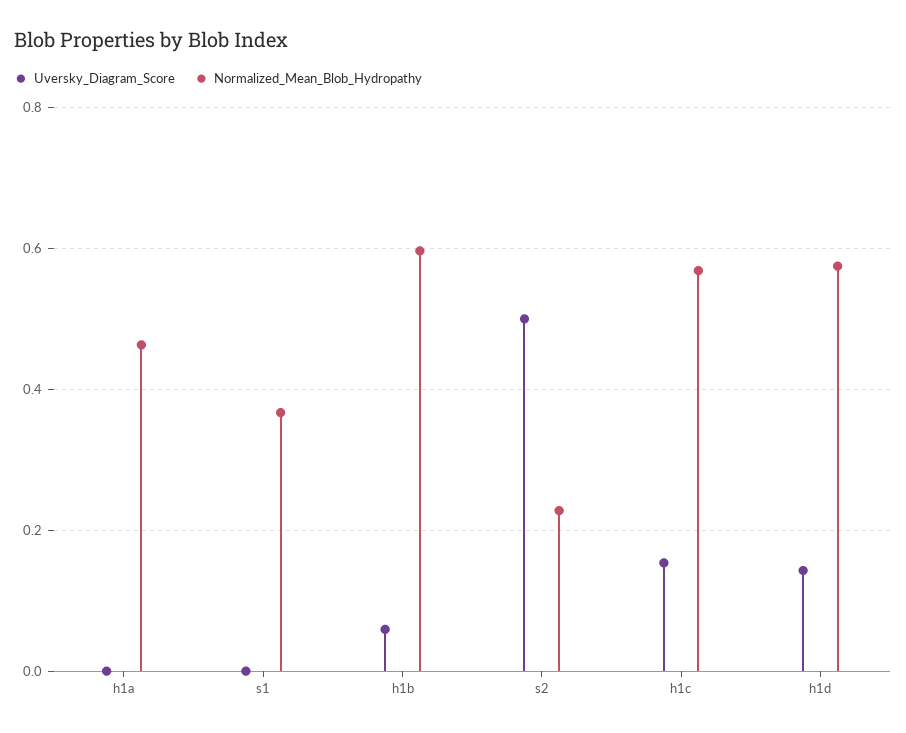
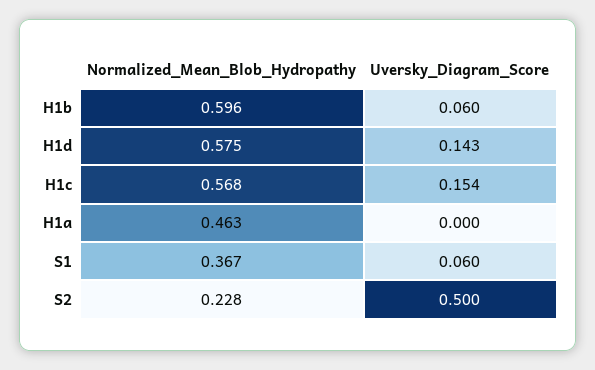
Uversky_Diagram_Score, s1: 0 -> 0.06

